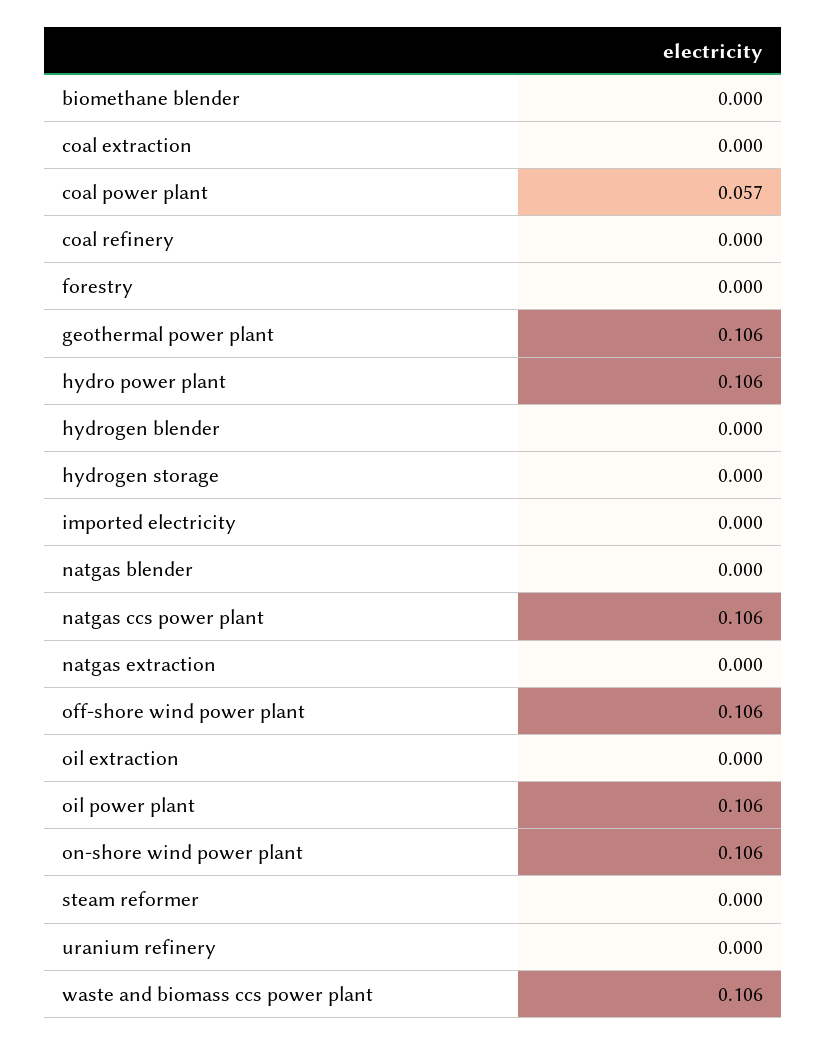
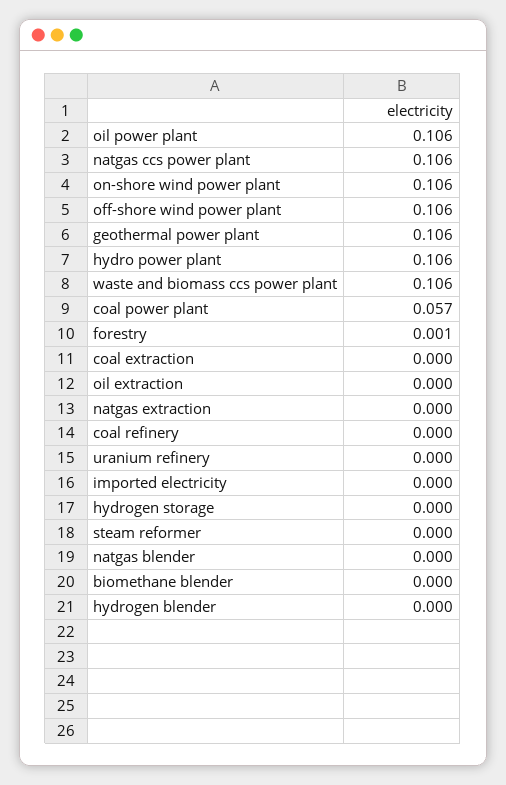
forestry: 0 -> 0.001

